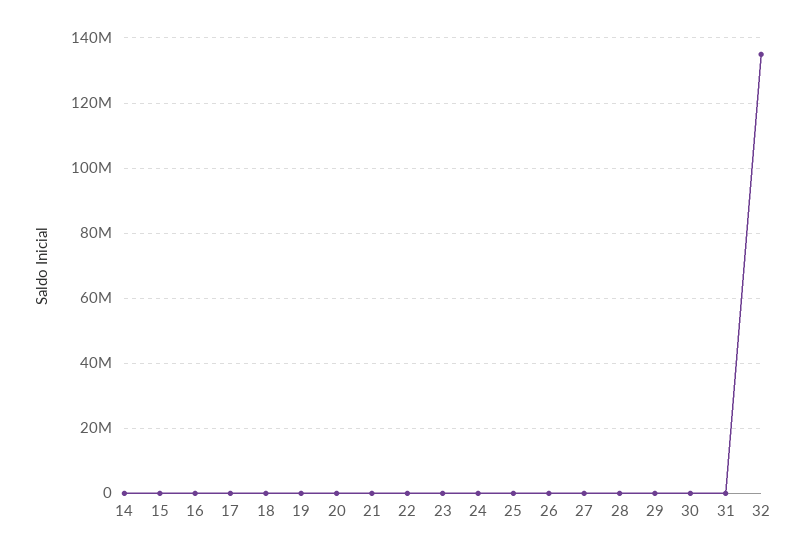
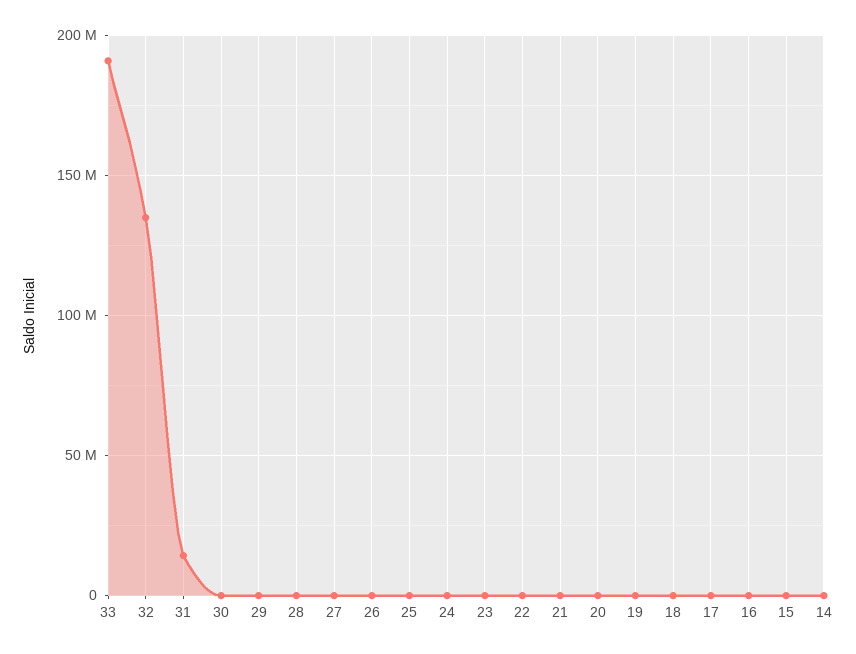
31: 0 -> 15000000
33: none -> 190000000

